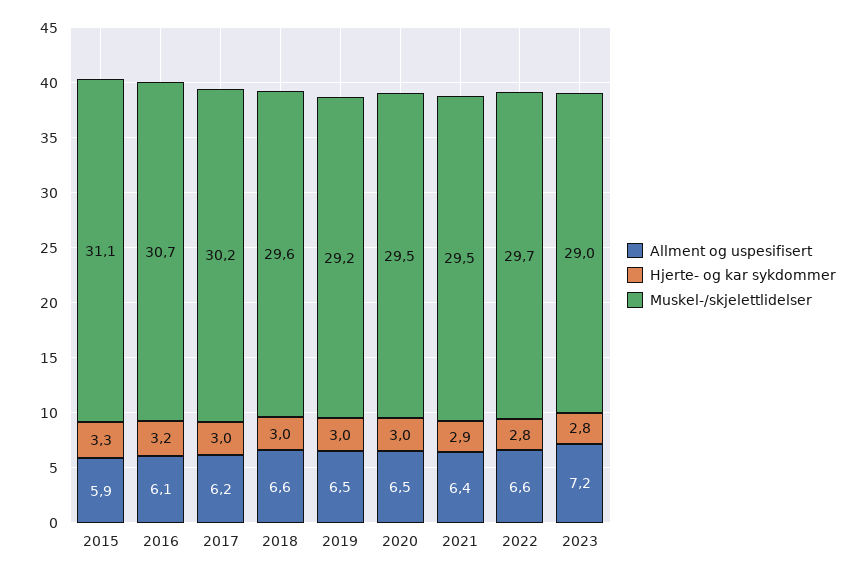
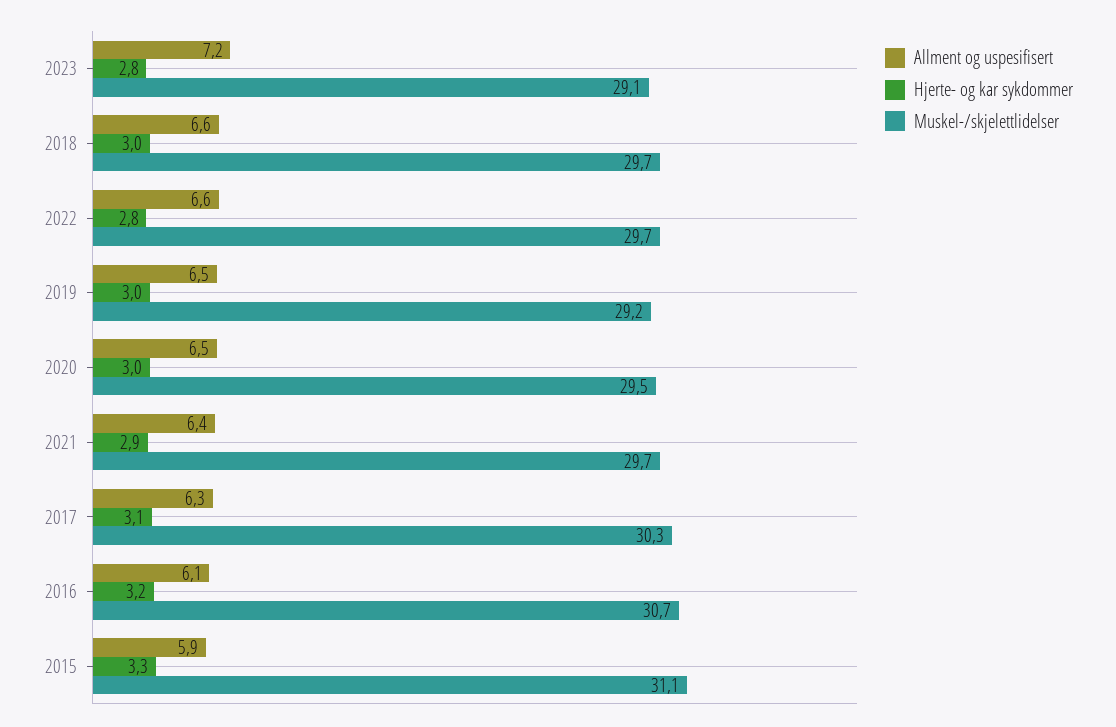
Allment og uspesifisert, 2017: 6.2 -> 6.3
Hjerte- og kar sykdommer, 2017: 3 -> 3.1
Muskel-/skjelettlidelser, 2017: 30.2 -> 30.3
Muskel-/skjelettlidelser, 2018: 29.6 -> 29.7
Muskel-/skjelettlidelser, 2021: 29.5 -> 29.7
Muskel-/skjelettlidelser, 2023: 29 -> 29.1

